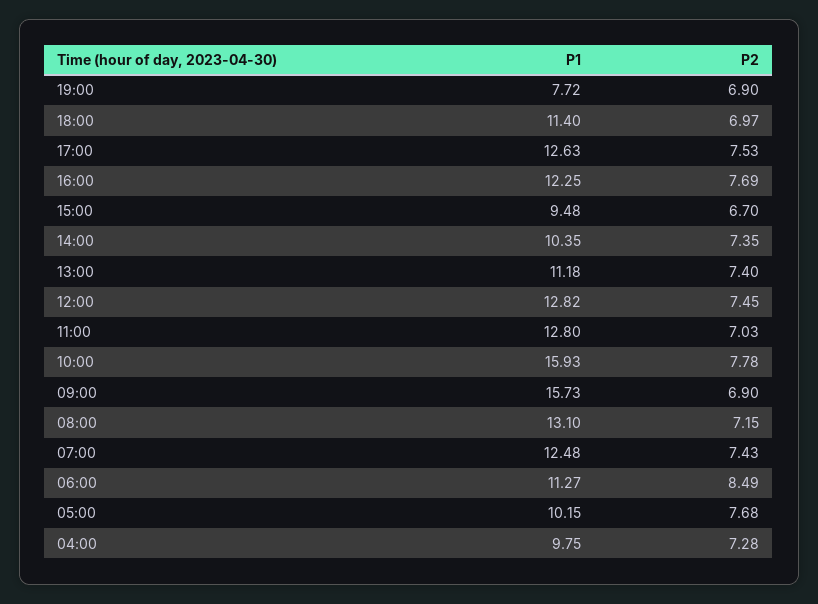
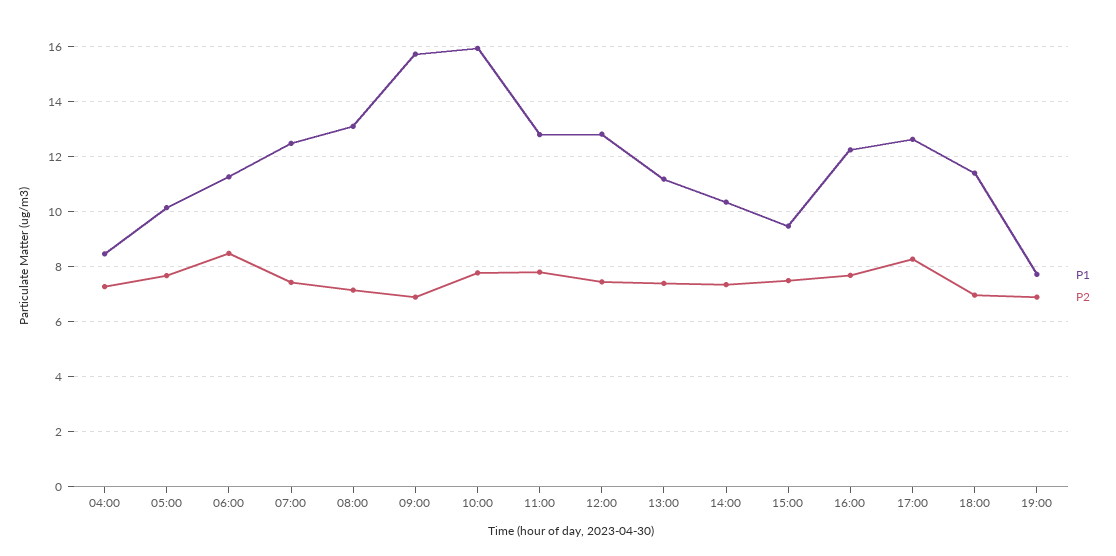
P2, 17:00: 7.53 -> 8.25
P2, 15:00: 6.7 -> 7.5
P2, 11:00: 7.03 -> 7.75
P1, 04:00: 9.75 -> 8.5

